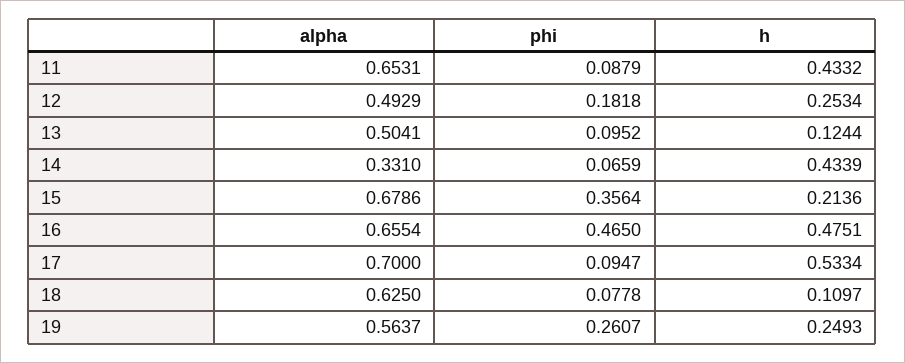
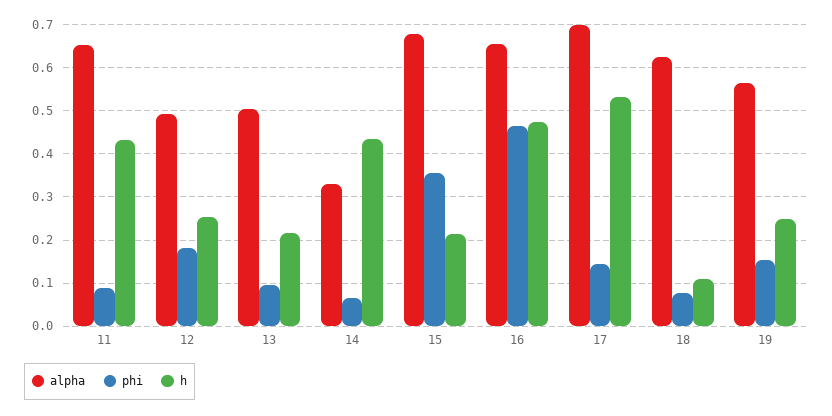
h, 13: 0.1244 -> 0.22
phi, 17: 0.0947 -> 0.14
phi, 19: 0.2607 -> 0.16

